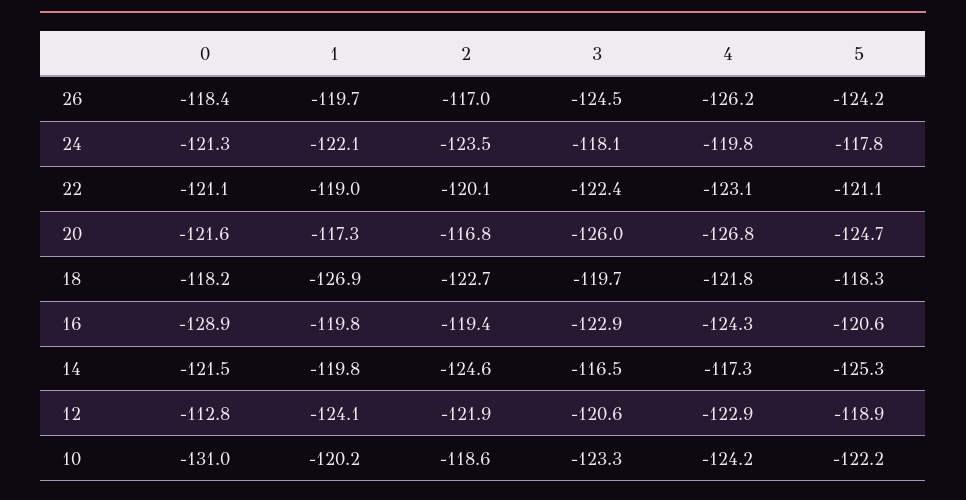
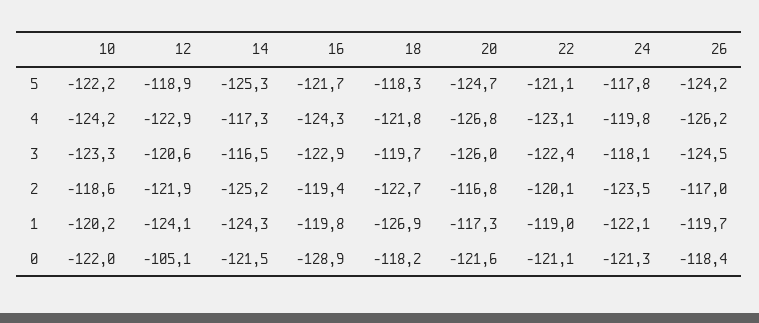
5, 16: -120.6 -> -121.7
1, 14: -119.8 -> -124.3
2, 14: -124.6 -> -125.2
0, 12: -112.8 -> -105.1
0, 10: -131 -> -122

